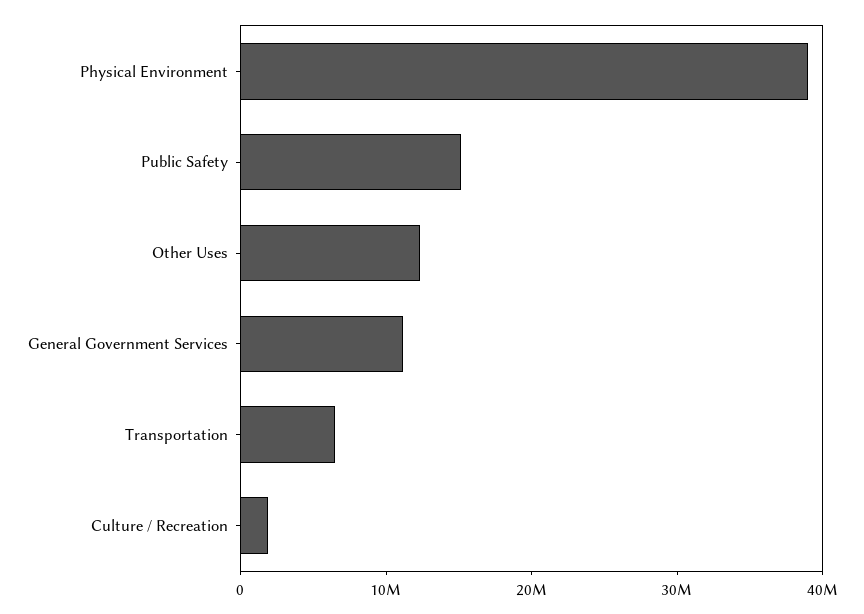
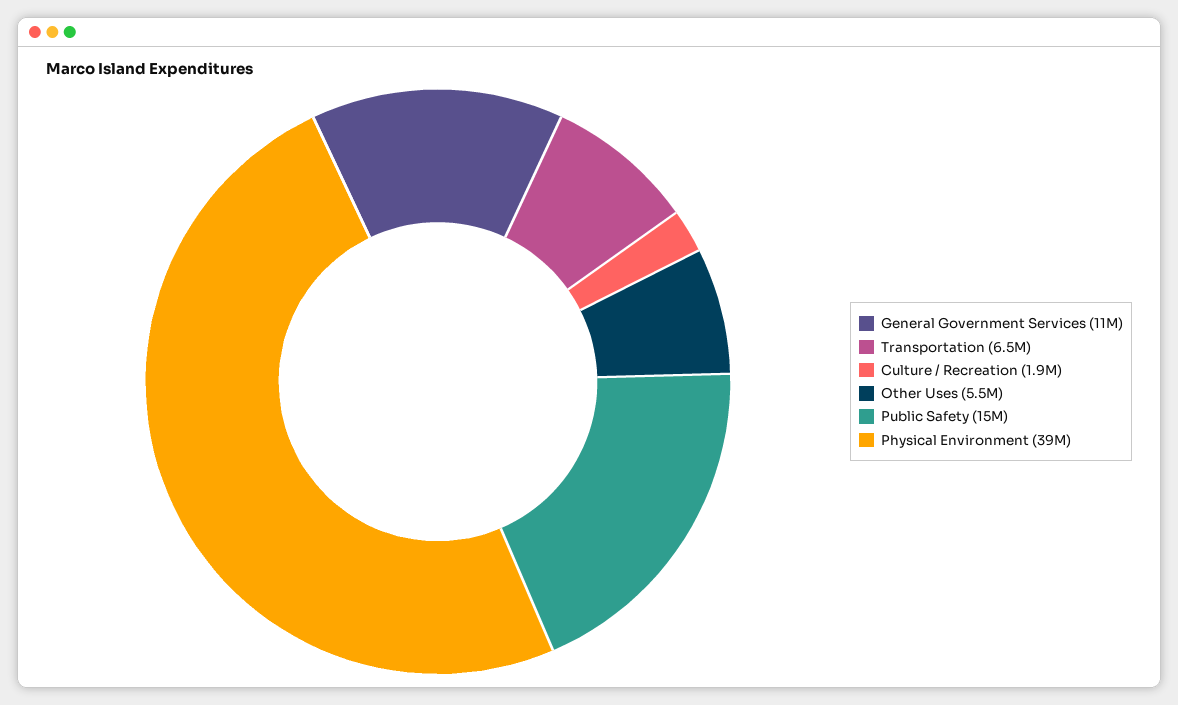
Other Uses: 12000000 -> 5500000

